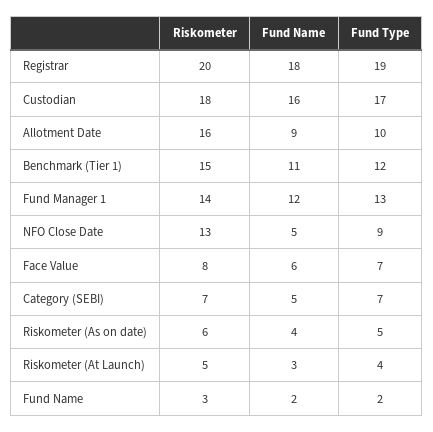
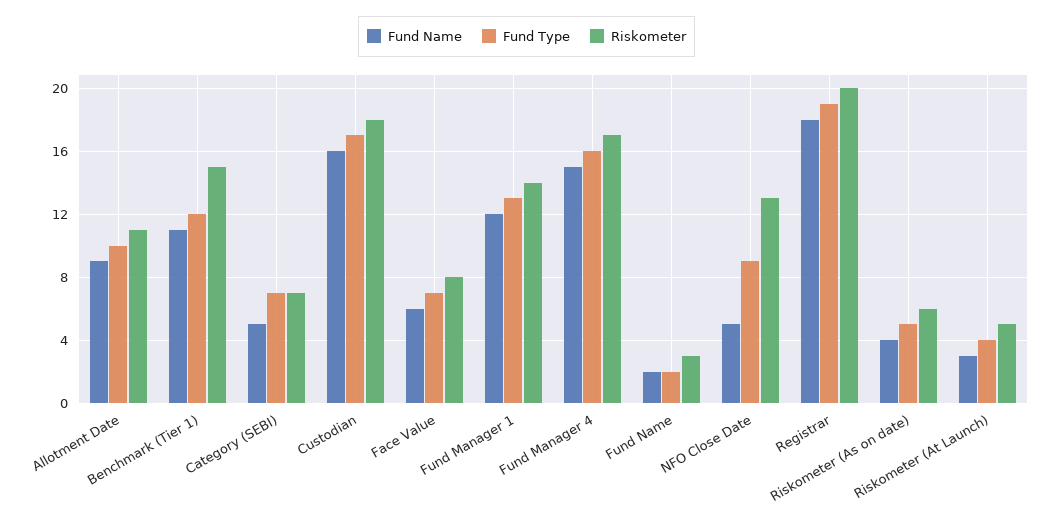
Riskometer, Allotment Date: 16 -> 11
Fund Name, Fund Manager 4: none -> 15
Fund Type, Fund Manager 4: none -> 16
Riskometer, Fund Manager 4: none -> 17

